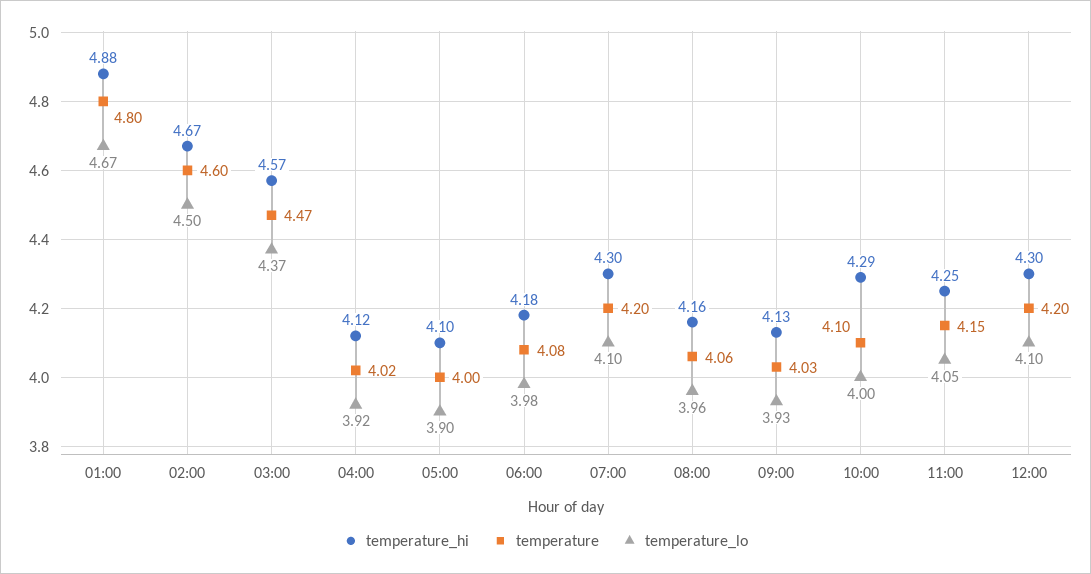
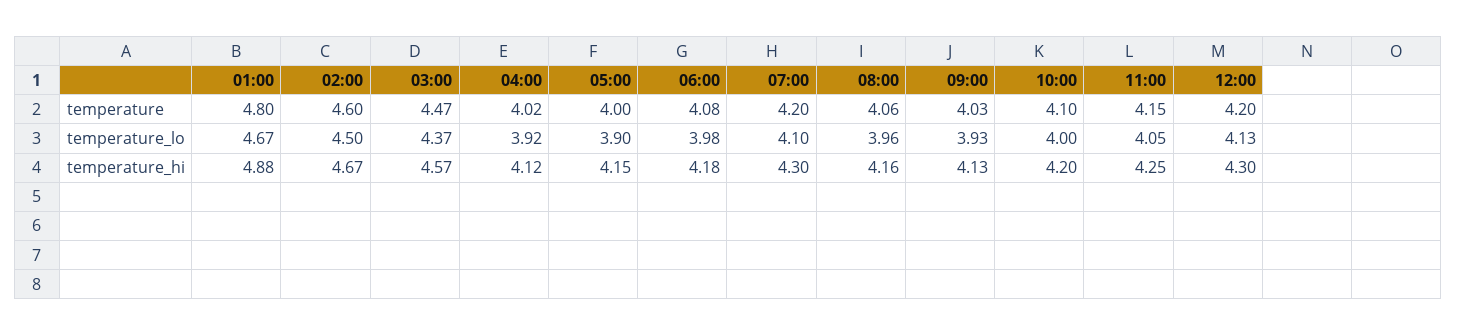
temperature_hi, 05:00: 4.1 -> 4.15
temperature_hi, 10:00: 4.29 -> 4.2
temperature_lo, 12:00: 4.1 -> 4.13

